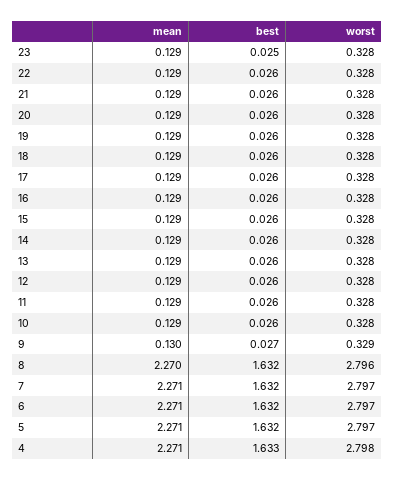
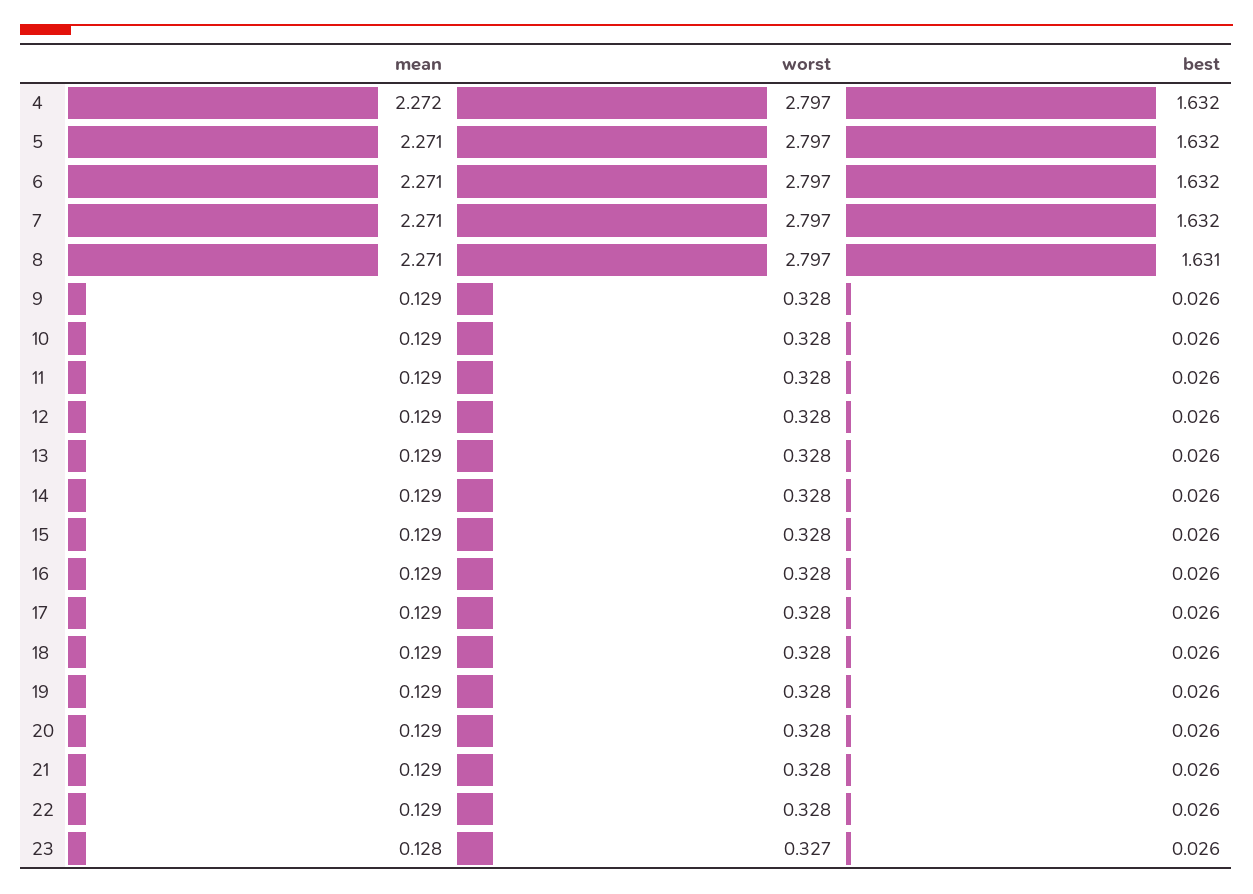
mean, 23: 0.129 -> 0.128
best, 23: 0.025 -> 0.026
worst, 23: 0.328 -> 0.327
mean, 9: 0.13 -> 0.129
best, 9: 0.027 -> 0.026
worst, 9: 0.329 -> 0.328
mean, 8: 2.27 -> 2.271
best, 8: 1.632 -> 1.631
worst, 8: 2.796 -> 2.797
mean, 4: 2.271 -> 2.272
best, 4: 1.633 -> 1.632
worst, 4: 2.798 -> 2.797

